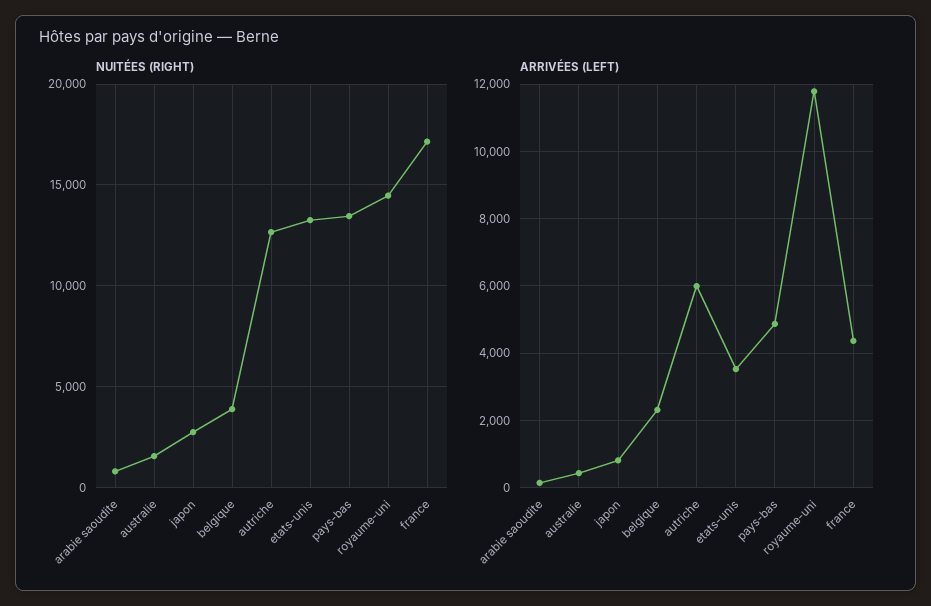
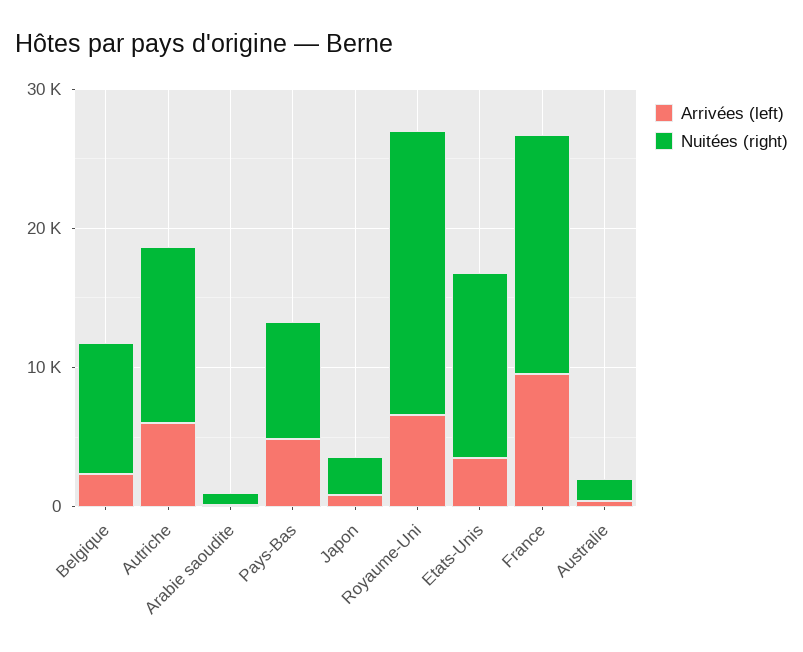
NUITÉES (RIGHT), belgique: 4000 -> 10000
NUITÉES (RIGHT), pays-bas: 13500 -> 8000
NUITÉES (RIGHT), royaume-uni: 14500 -> 20000
ARRIVÉES (LEFT), royaume-uni: 11800 -> 6000
ARRIVÉES (LEFT), france: 4400 -> 10000

